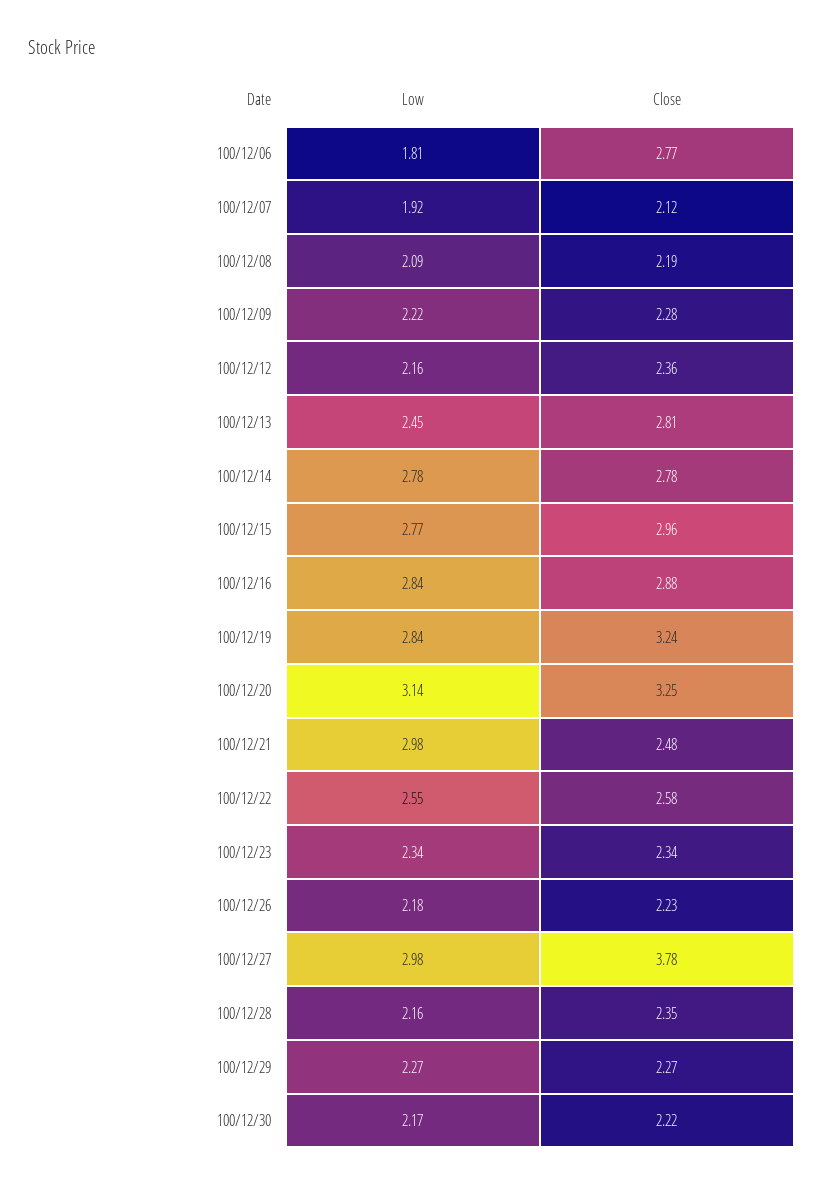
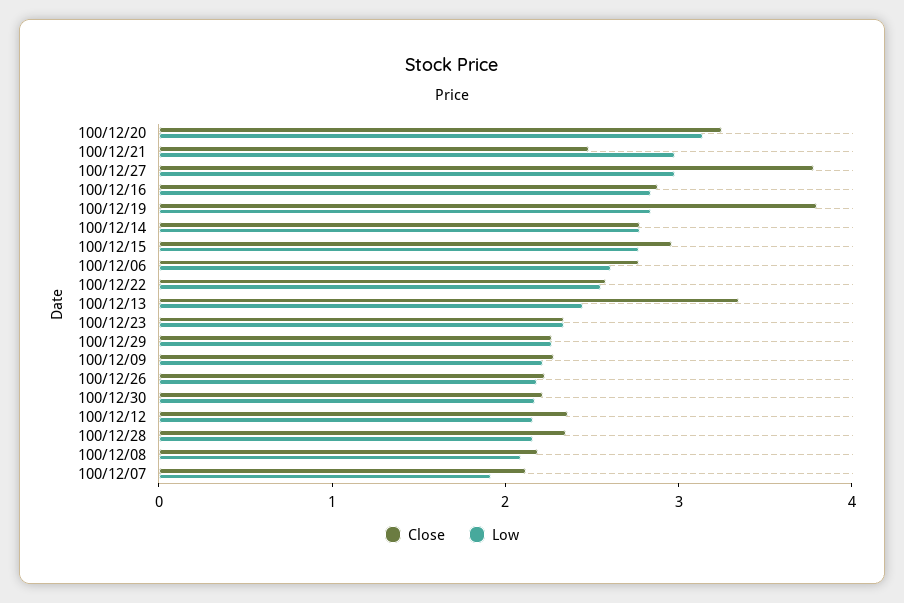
Low, 100/12/06: 1.81 -> 2.6
Close, 100/12/13: 2.81 -> 3.4
Close, 100/12/19: 3.24 -> 3.8

